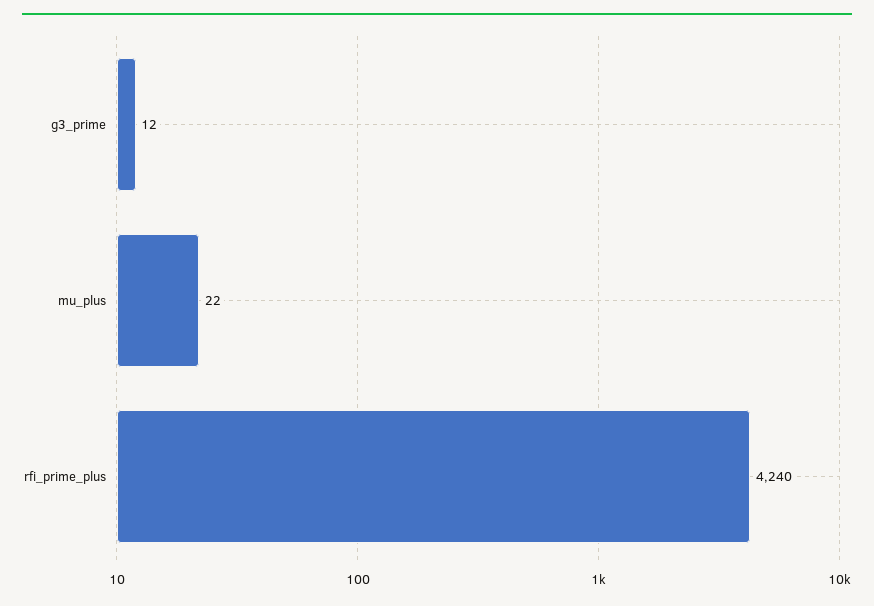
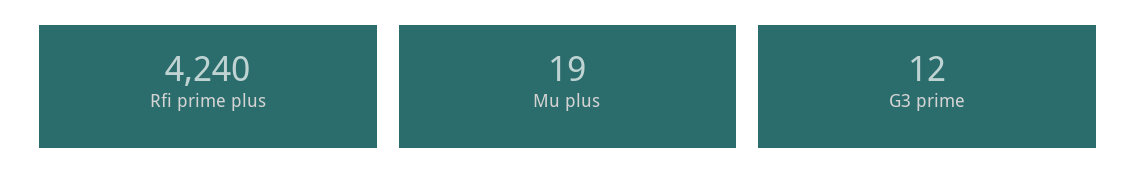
mu_plus: 22 -> 19

